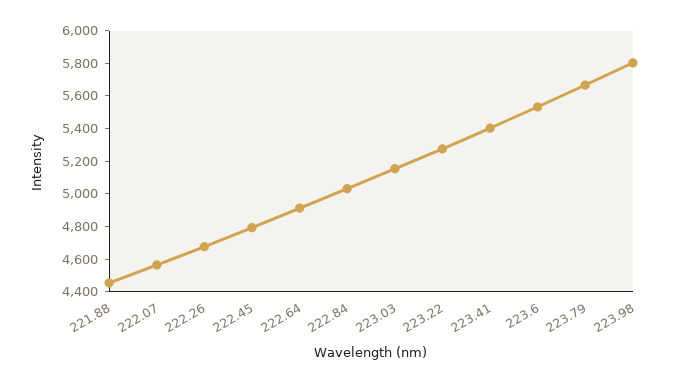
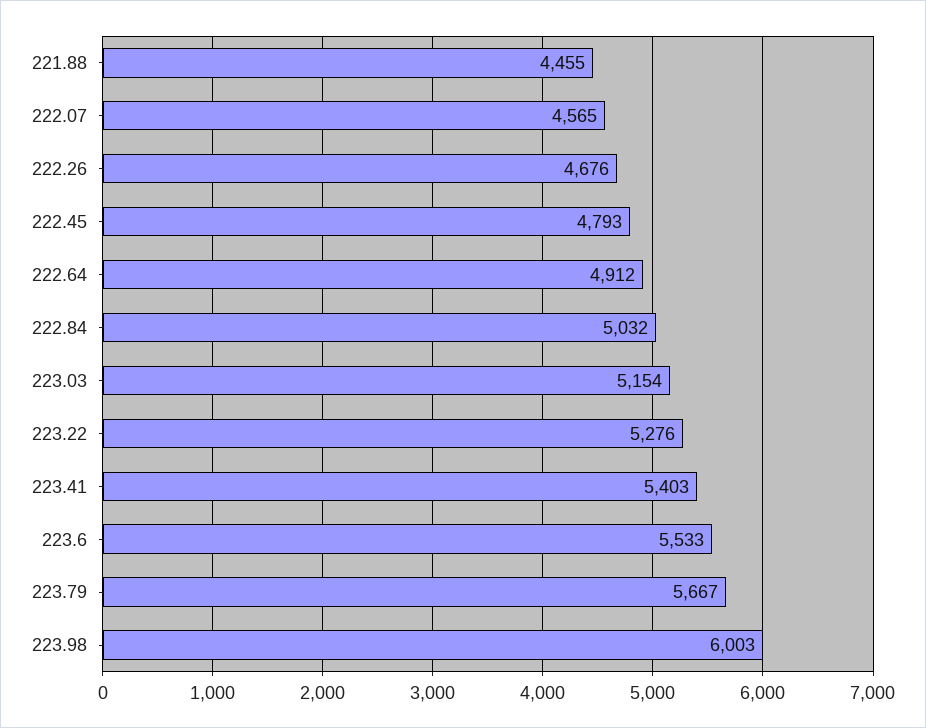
223.98: 5800 -> 6003

